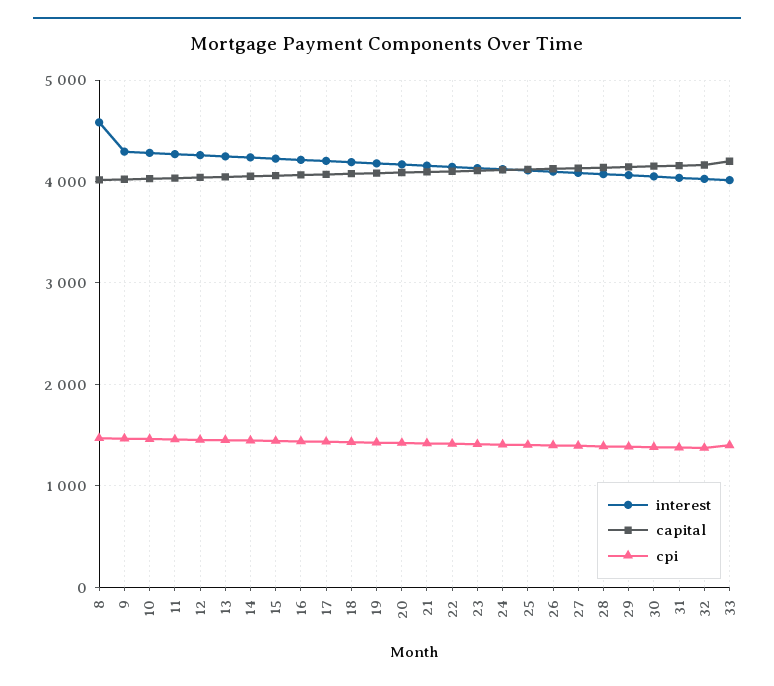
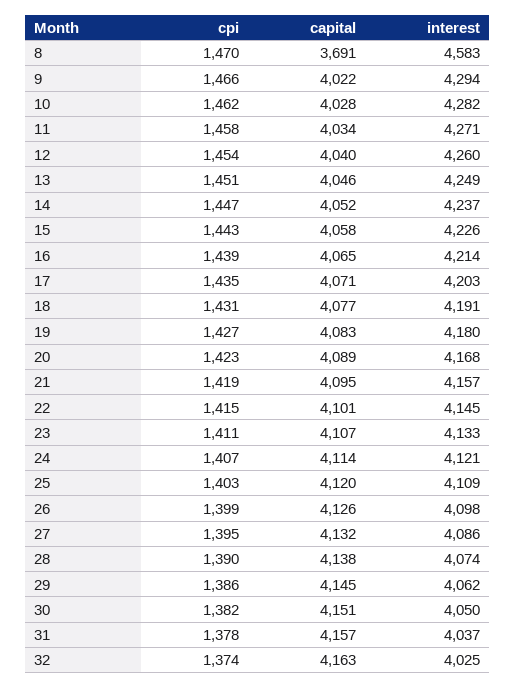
capital, 8: 4000 -> 3691
interest, 33: 4000 -> none
capital, 33: 4200 -> none
cpi, 33: 1400 -> none

